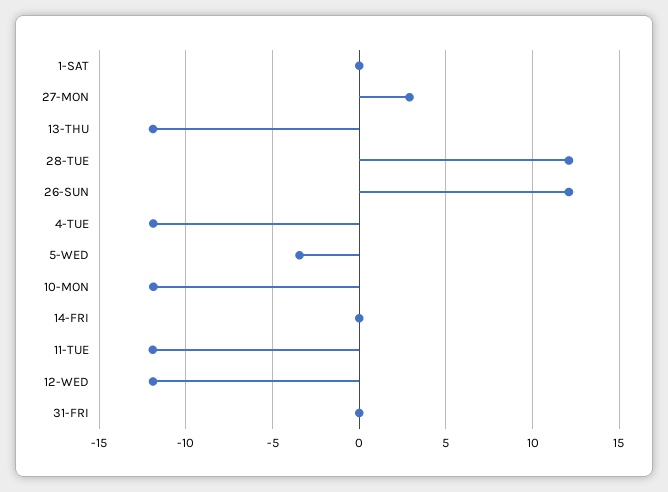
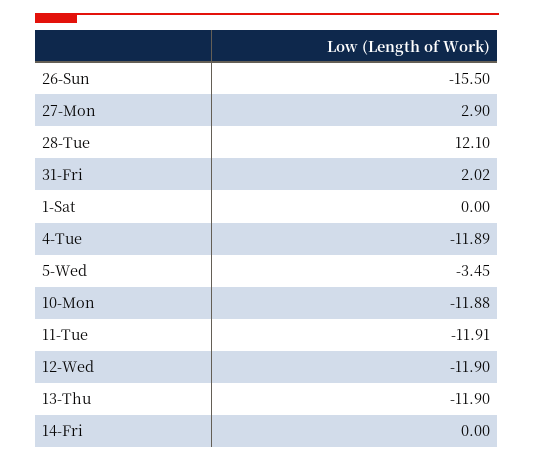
26-SUN: 12 -> -15.5
31-FRI: 0 -> 2.02

